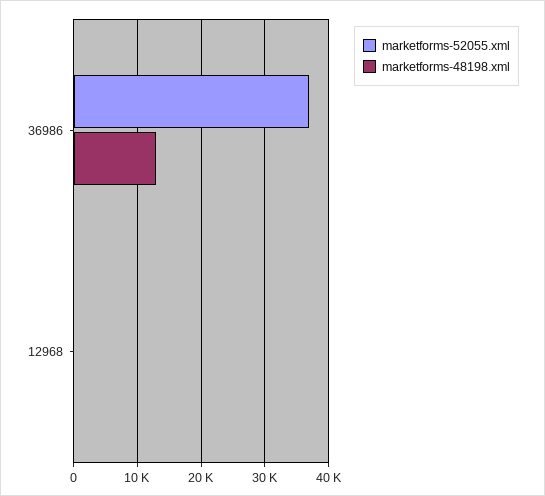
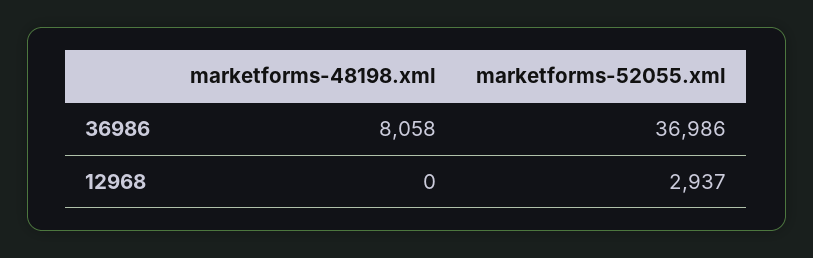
marketforms-48198.xml, 36986: 13000 -> 8058
marketforms-52055.xml, 12968: 0 -> 2937

